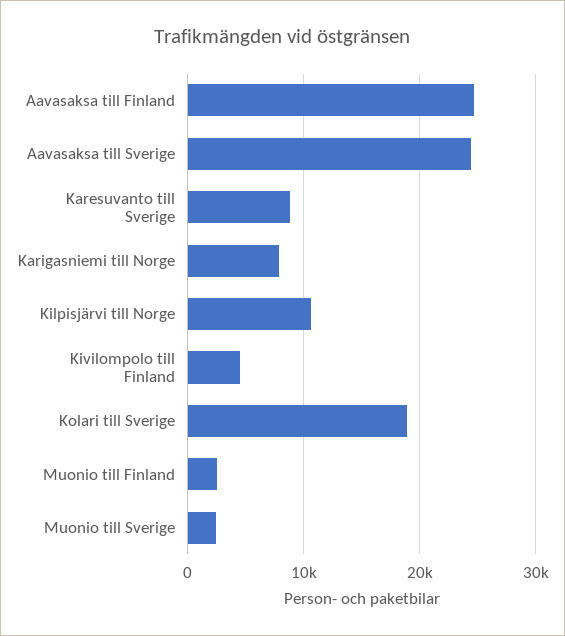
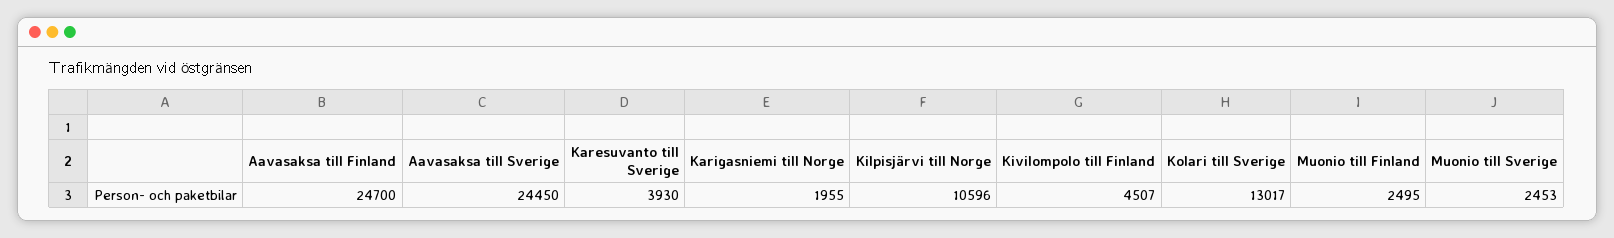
Karesuvanto till Sverige: 9000 -> 3930
Karigasniemi till Norge: 8000 -> 1955
Kolari till Sverige: 19000 -> 13017

